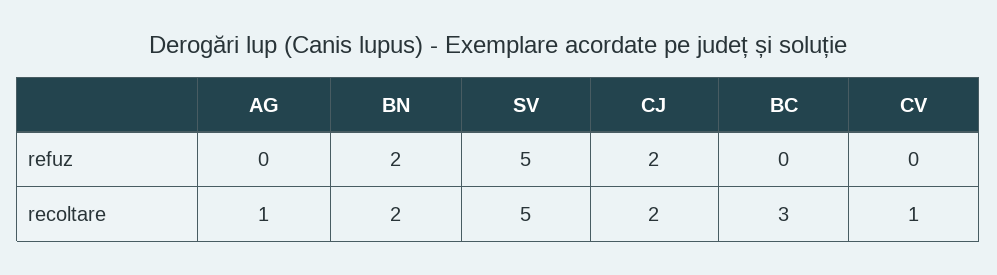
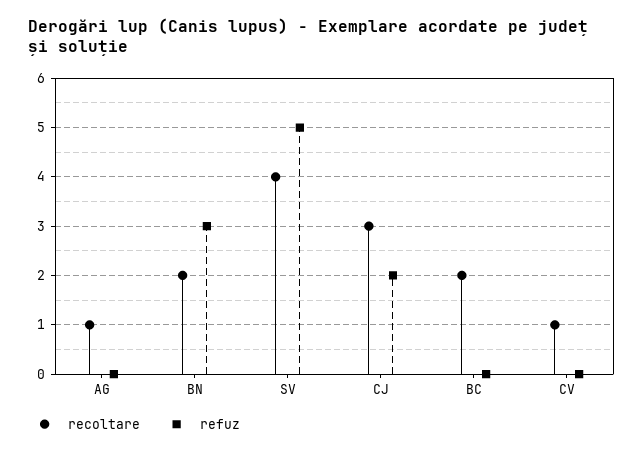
refuz, BN: 2 -> 3
recoltare, SV: 5 -> 4
recoltare, CJ: 2 -> 3
recoltare, BC: 3 -> 2

